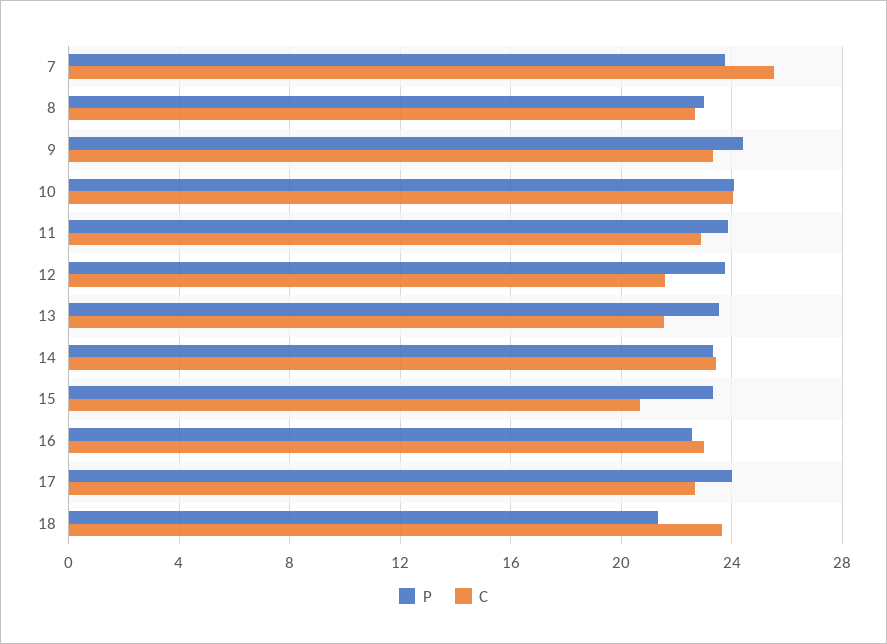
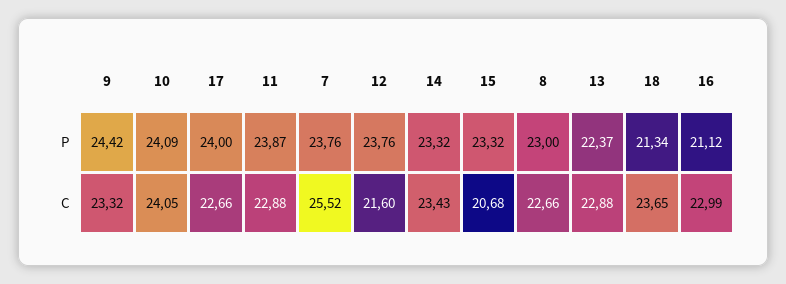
P, 13: 23.5 -> 22.37
C, 13: 21.5 -> 22.88
P, 16: 22.5 -> 21.12

